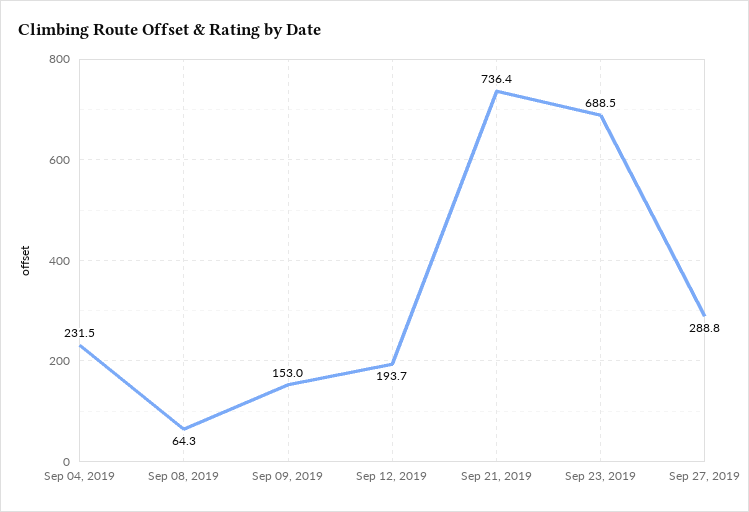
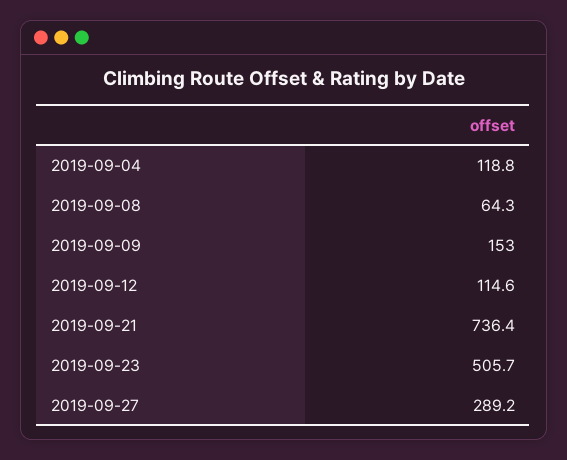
Sep 04, 2019: 231.5 -> 118.8
Sep 12, 2019: 193.7 -> 114.6
Sep 23, 2019: 688.5 -> 505.7
Sep 27, 2019: 288.8 -> 289.2

